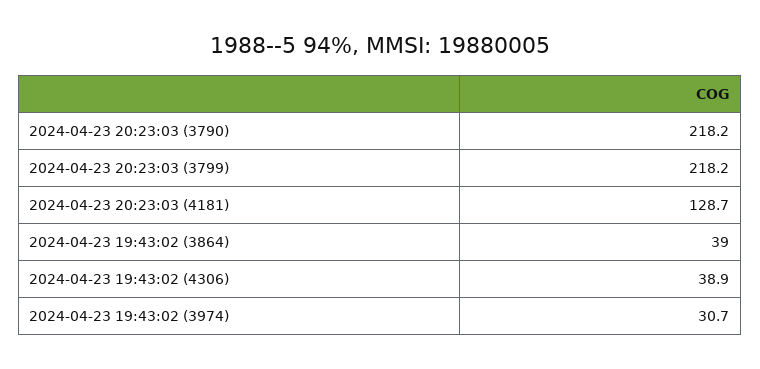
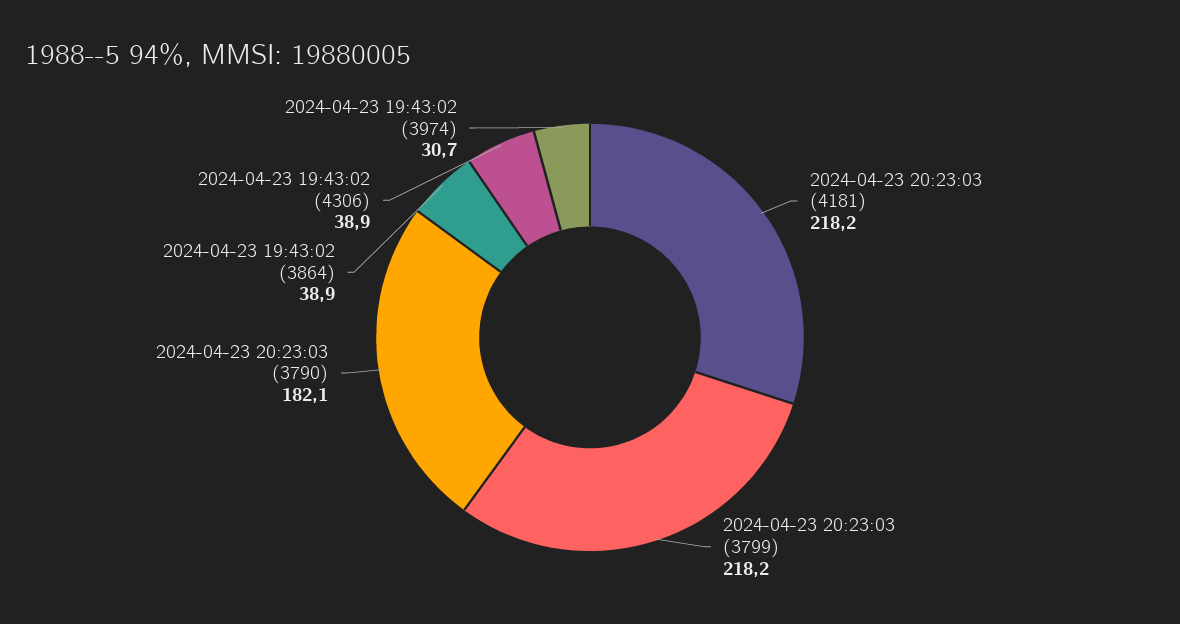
2024-04-23 20:23:03 (3790): 218.2 -> 182.1
2024-04-23 20:23:03 (4181): 128.7 -> 218.2
2024-04-23 19:43:02 (3864): 39 -> 38.9

